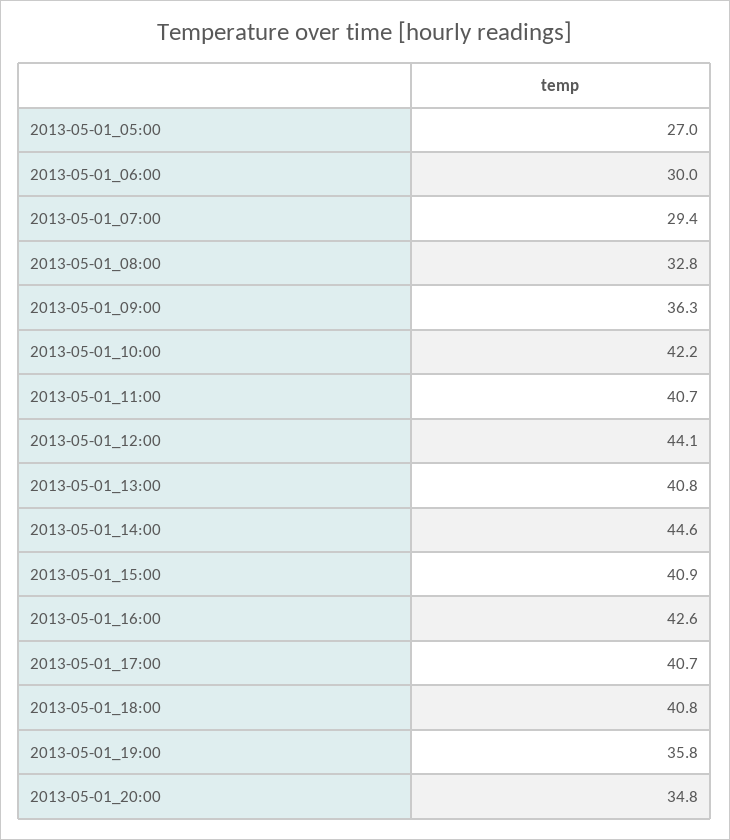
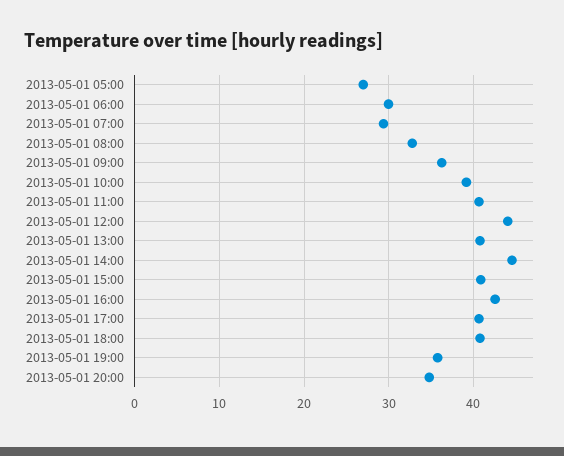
2013-05-01_10:00: 42.2 -> 39

